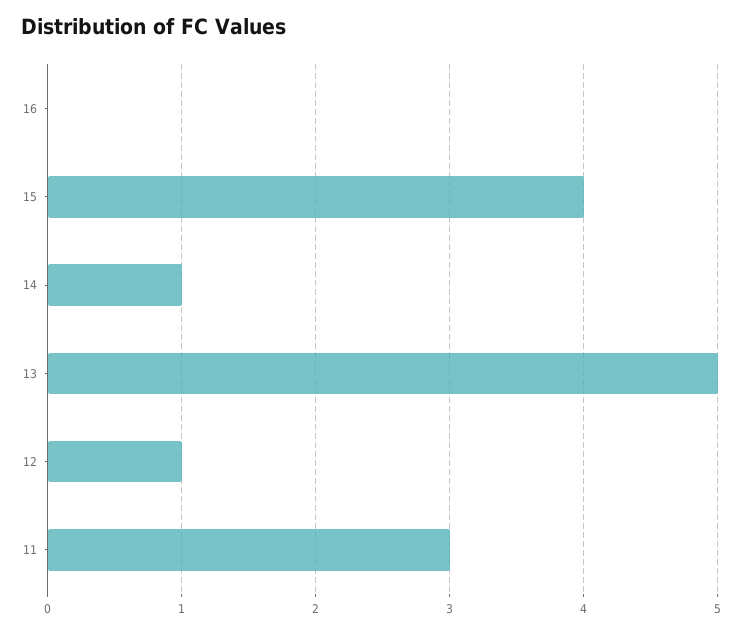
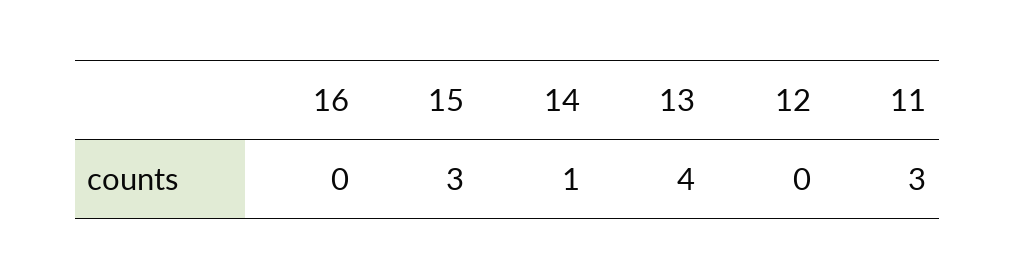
15: 4 -> 3
13: 5 -> 4
12: 1 -> 0

